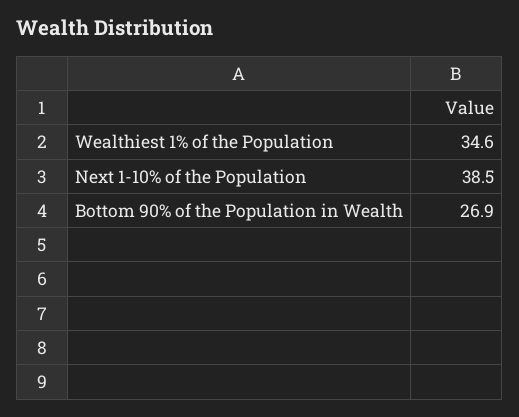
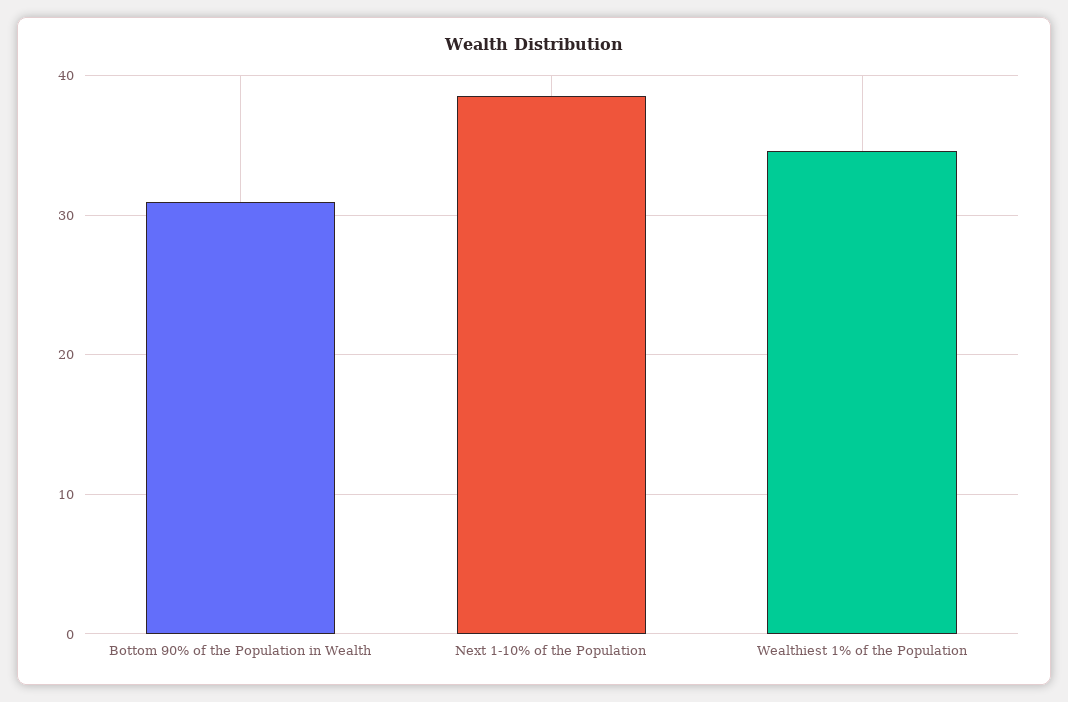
Bottom 90% of the Population in Wealth: 26.9 -> 31

